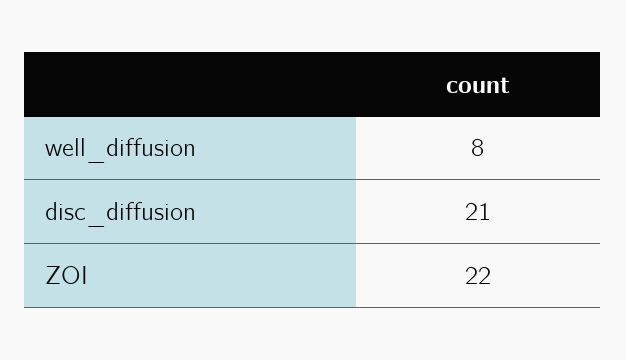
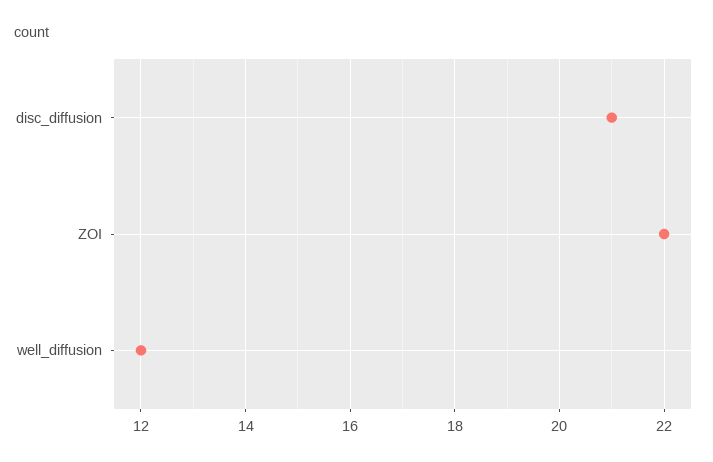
well_diffusion: 8 -> 12

